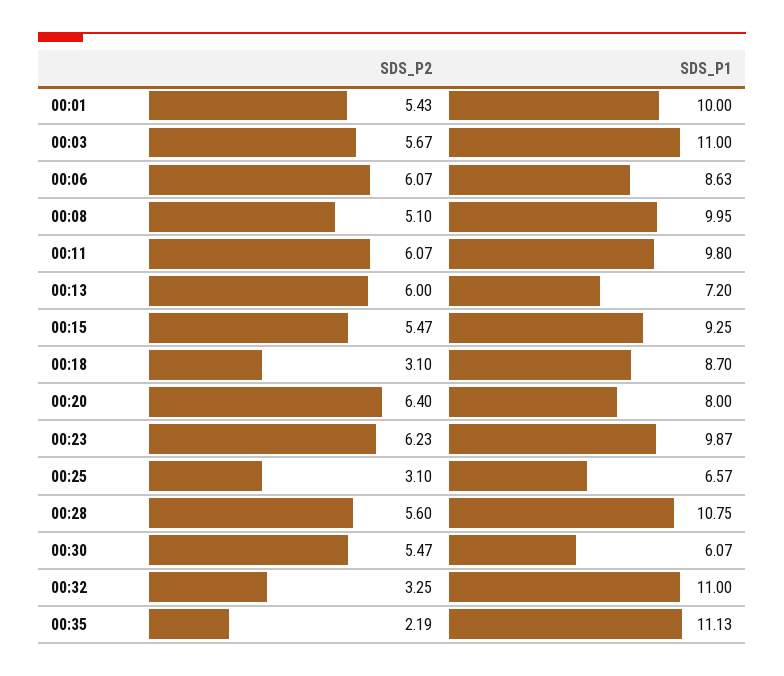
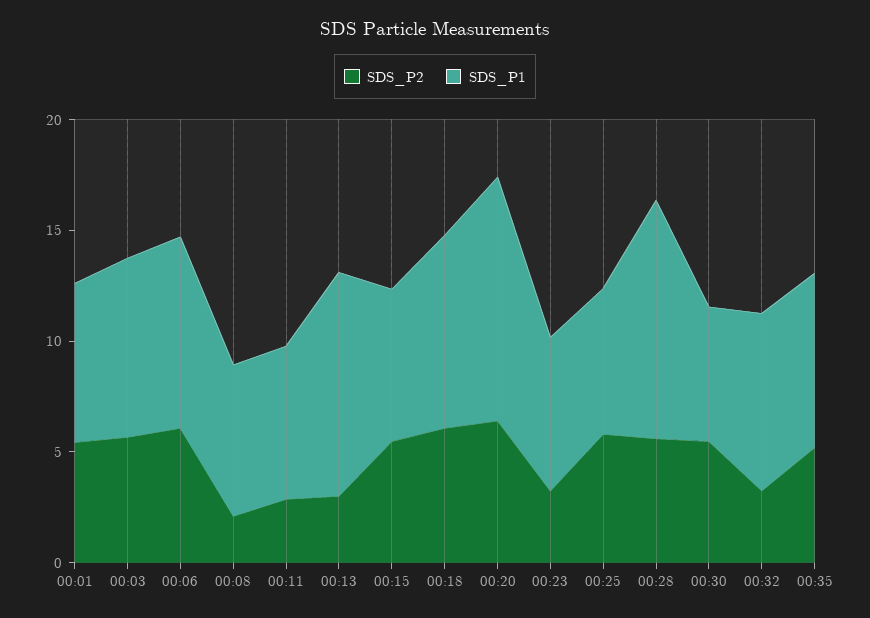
SDS_P1, 00:01: 10 -> 7
SDS_P1, 00:03: 11 -> 8
SDS_P2, 00:08: 5.1 -> 2
SDS_P1, 00:08: 9.95 -> 7
SDS_P2, 00:11: 6.07 -> 3
SDS_P1, 00:11: 9.8 -> 7
SDS_P2, 00:13: 6 -> 3
SDS_P1, 00:13: 7.2 -> 10
SDS_P1, 00:15: 9.25 -> 7
SDS_P2, 00:18: 3.1 -> 6
SDS_P1, 00:20: 8 -> 11
SDS_P2, 00:23: 6.23 -> 3
SDS_P1, 00:23: 9.87 -> 7
SDS_P2, 00:25: 3.1 -> 6
SDS_P1, 00:32: 11 -> 8
SDS_P2, 00:35: 2.19 -> 5
SDS_P1, 00:35: 11.13 -> 8

